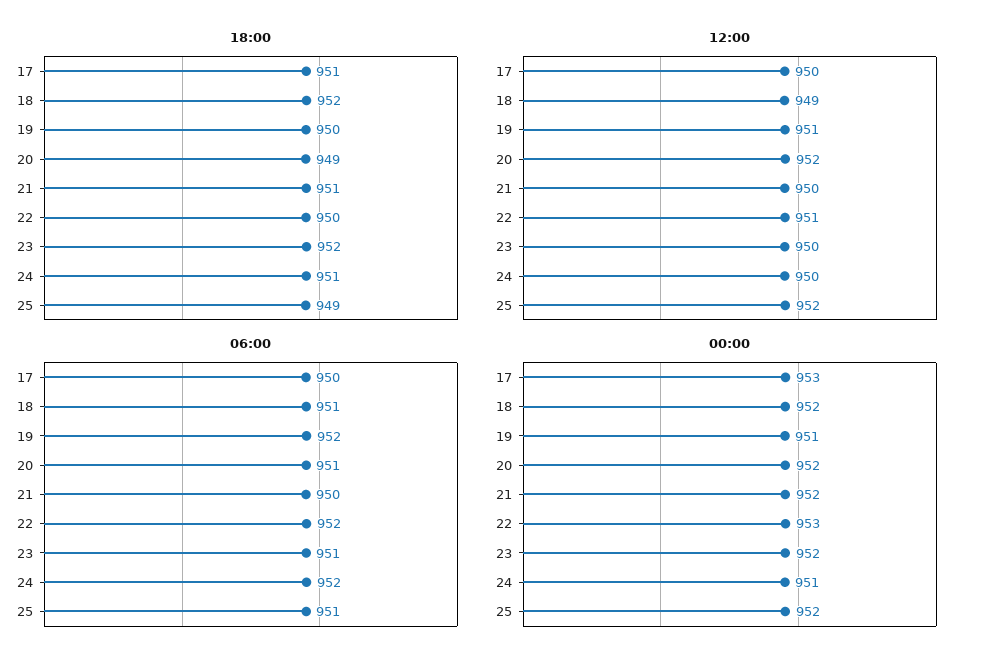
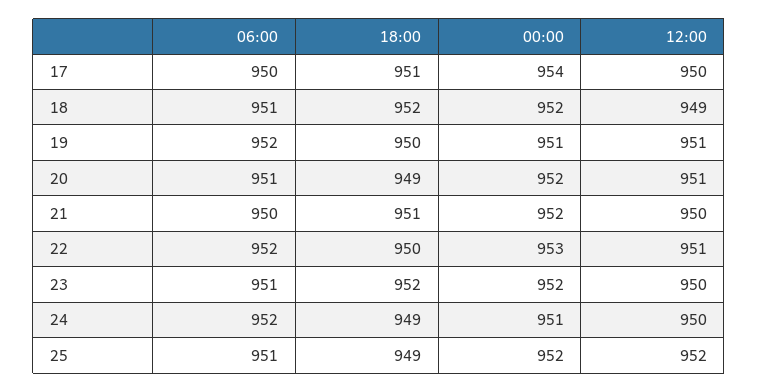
18:00, 24: 951 -> 949
12:00, 20: 952 -> 951
00:00, 17: 953 -> 954

